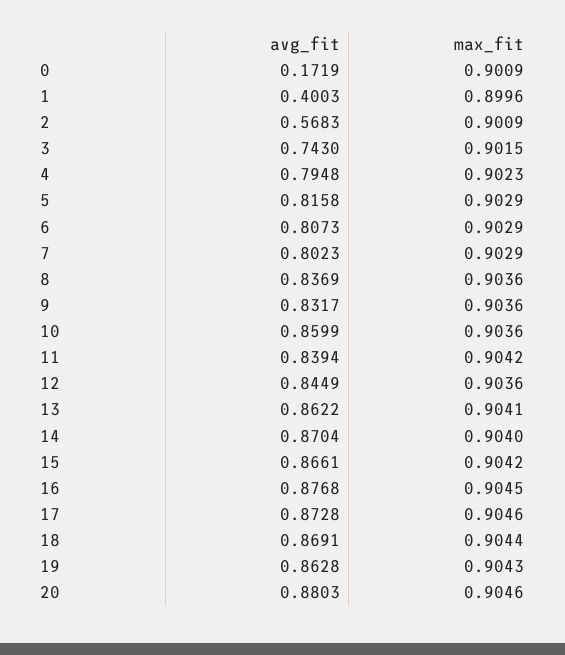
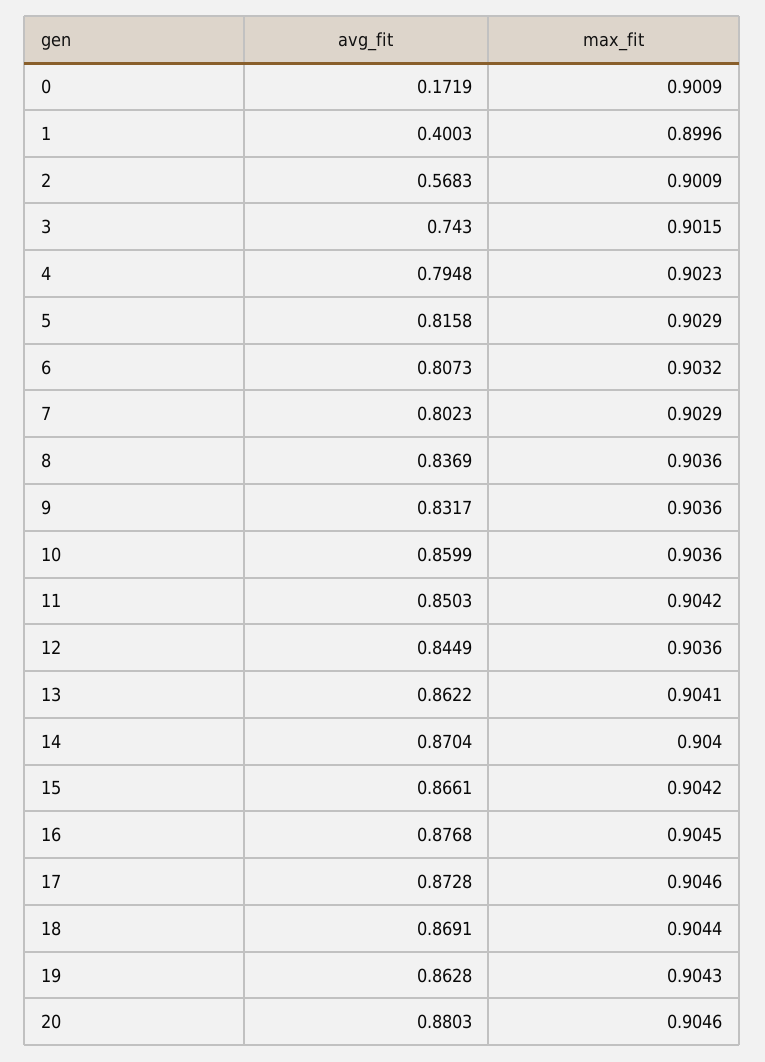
max_fit, 6: 0.9029 -> 0.9032
avg_fit, 11: 0.8394 -> 0.8503

